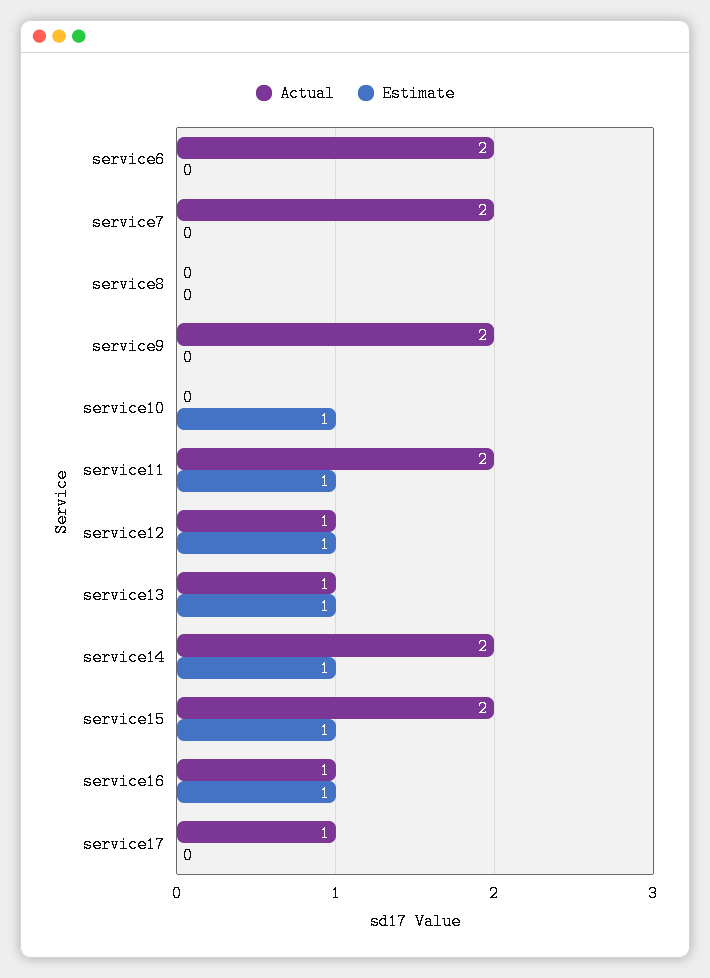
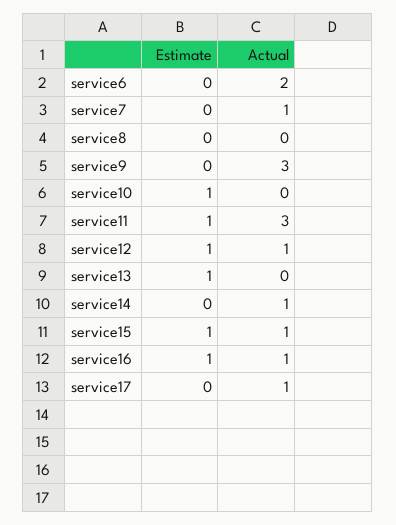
Actual, service7: 2 -> 1
Actual, service9: 2 -> 3
Actual, service11: 2 -> 3
Actual, service13: 1 -> 0
Actual, service14: 2 -> 1
Estimate, service14: 1 -> 0
Actual, service15: 2 -> 1

